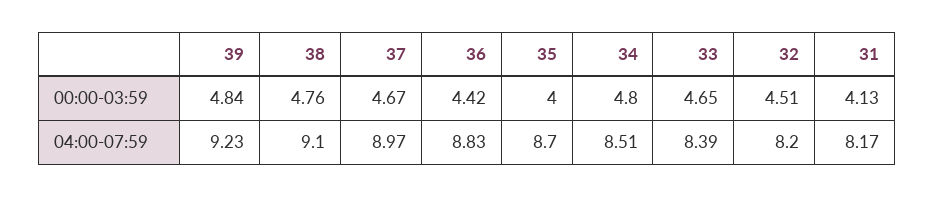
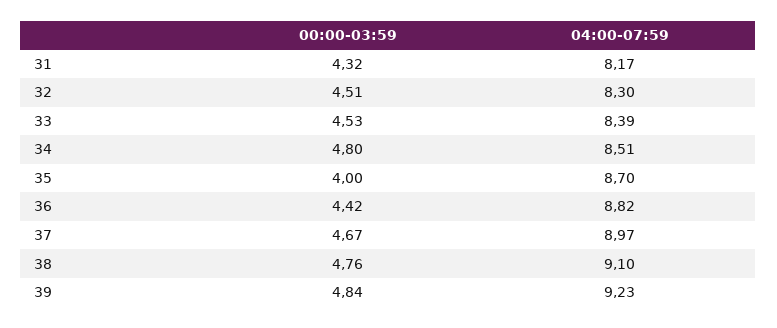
33, 00:00-03:59: 4.65 -> 4.53
31, 00:00-03:59: 4.13 -> 4.32
36, 04:00-07:59: 8.83 -> 8.82
32, 04:00-07:59: 8.2 -> 8.3

